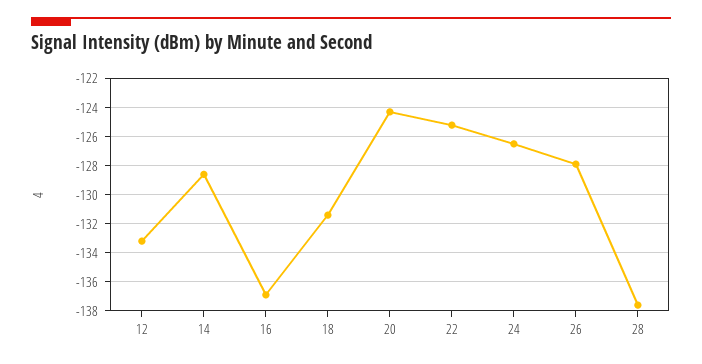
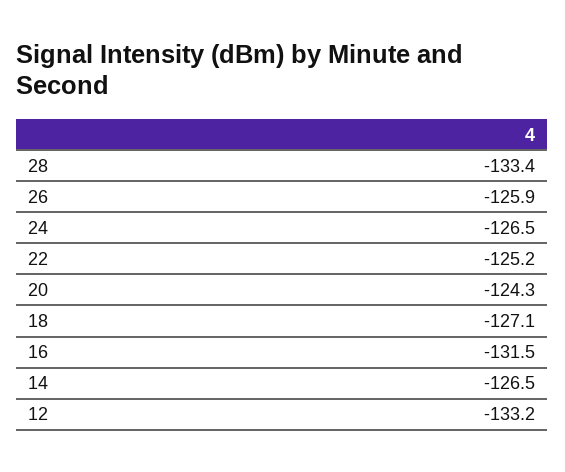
14: -128.5 -> -126.5
16: -137 -> -131.5
18: -131.5 -> -127.1
26: -128 -> -125.9
28: -137.5 -> -133.4

